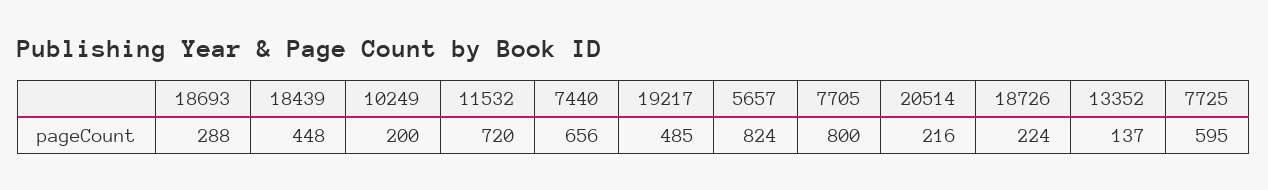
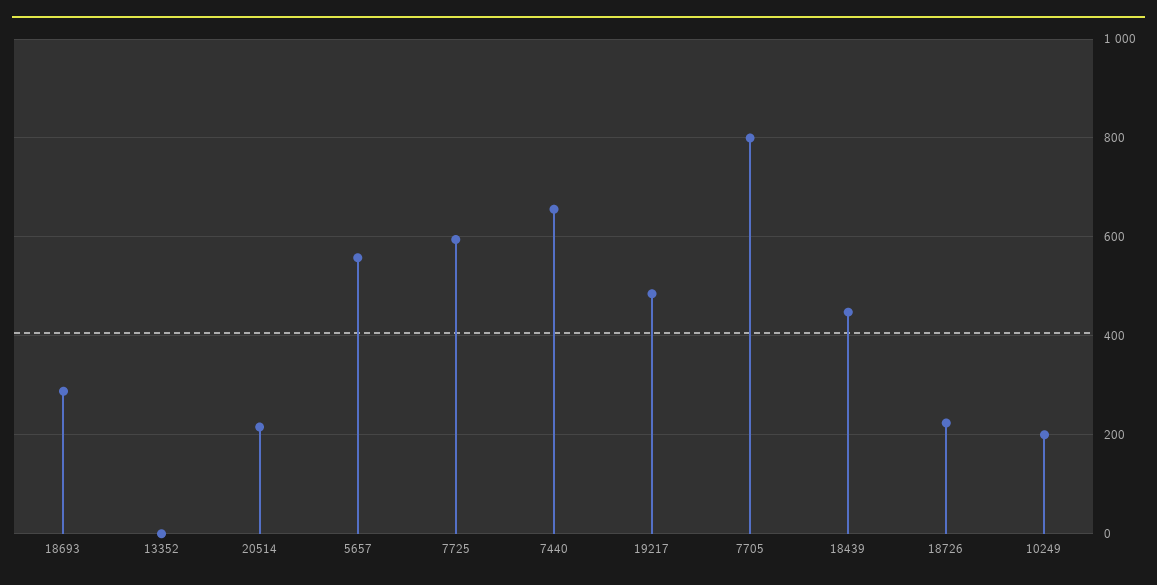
11532: 720 -> none
5657: 824 -> 560
13352: 137 -> 0

